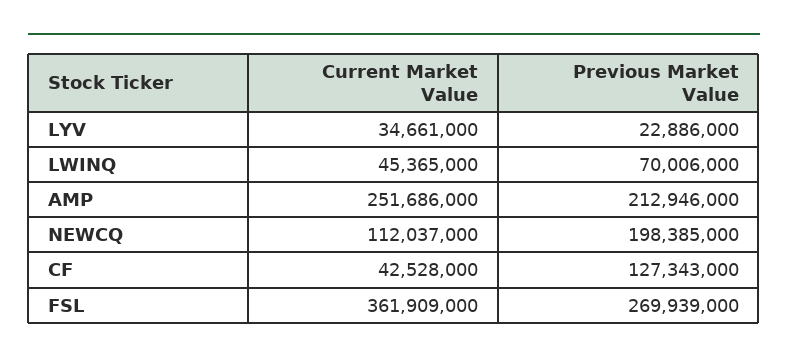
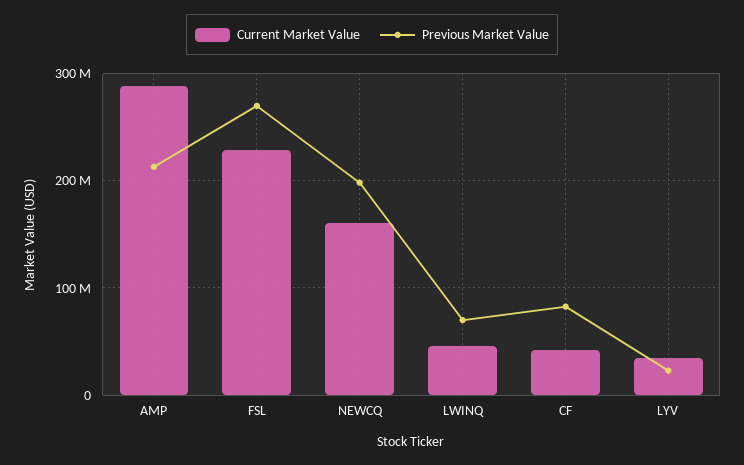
Current Market Value, AMP: 251686000 -> 290000000
Current Market Value, NEWCQ: 112037000 -> 160000000
Previous Market Value, CF: 127343000 -> 80000000
Current Market Value, FSL: 361909000 -> 230000000

